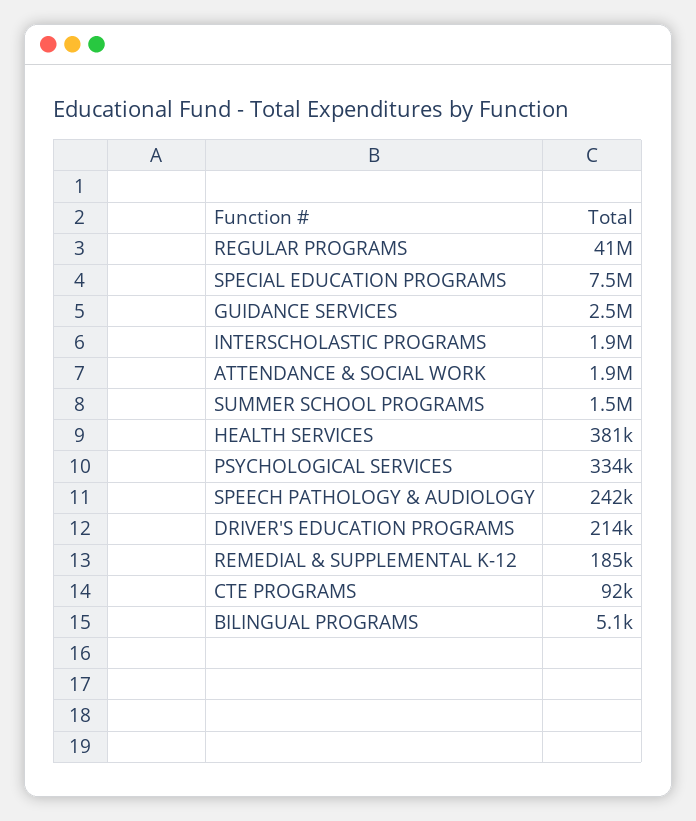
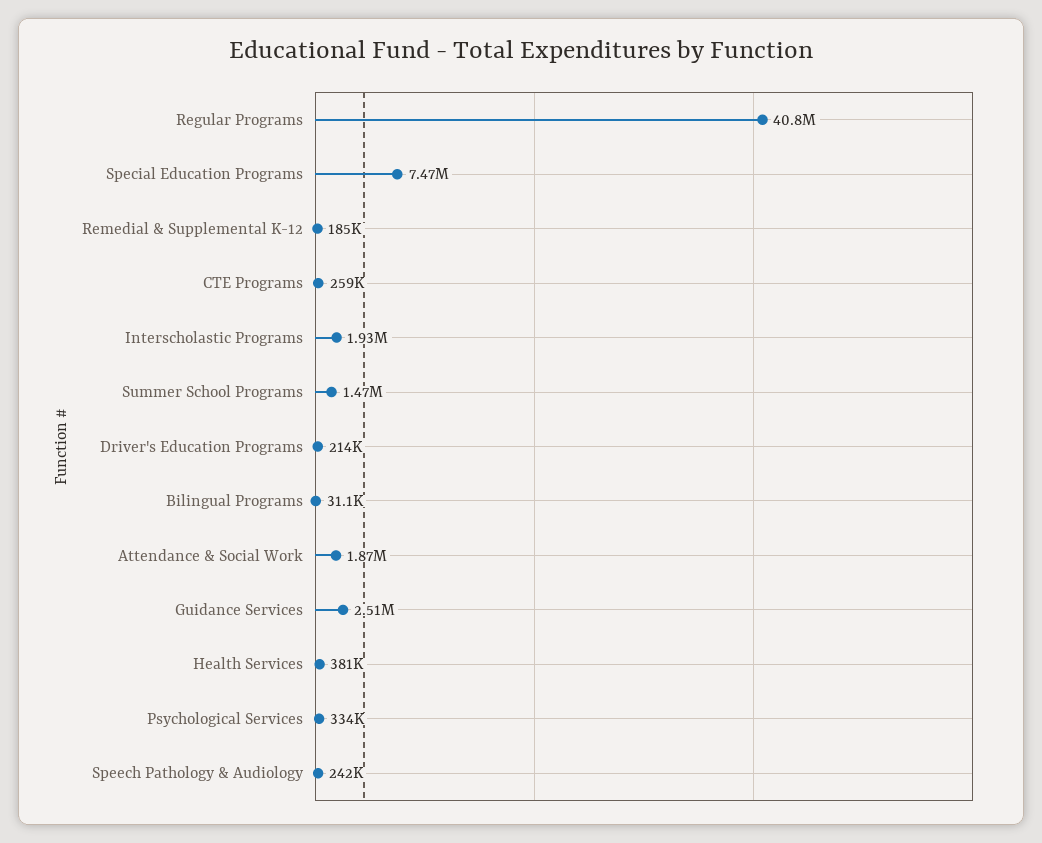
CTE PROGRAMS: 92000 -> 259000
BILINGUAL PROGRAMS: 5100 -> 31100

